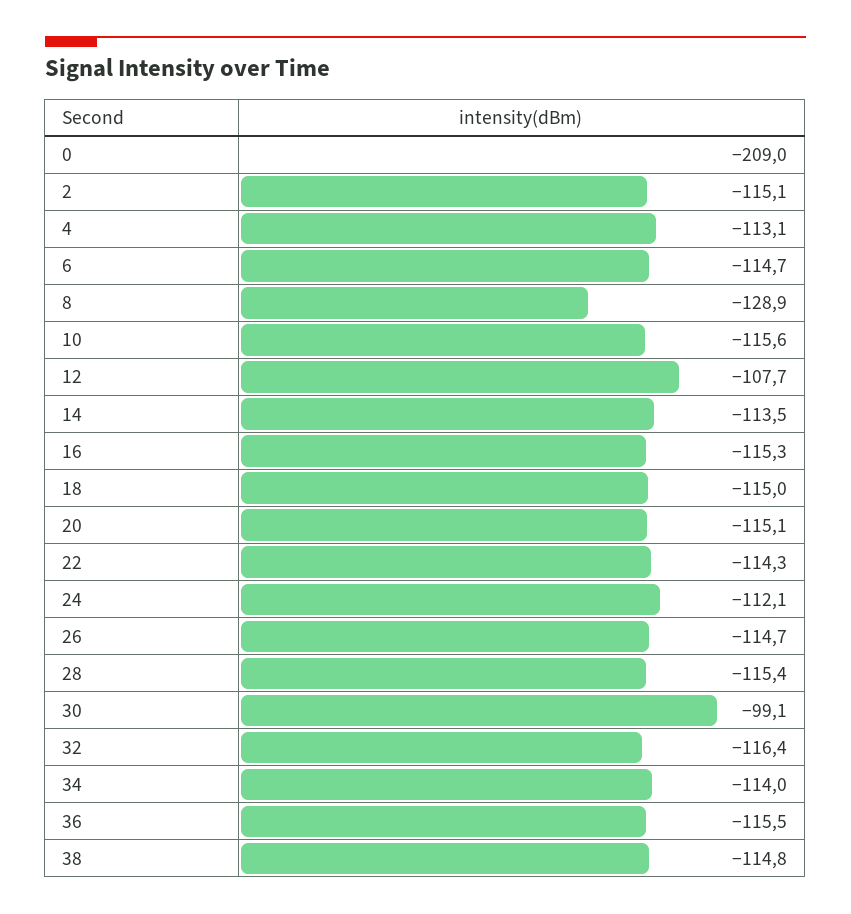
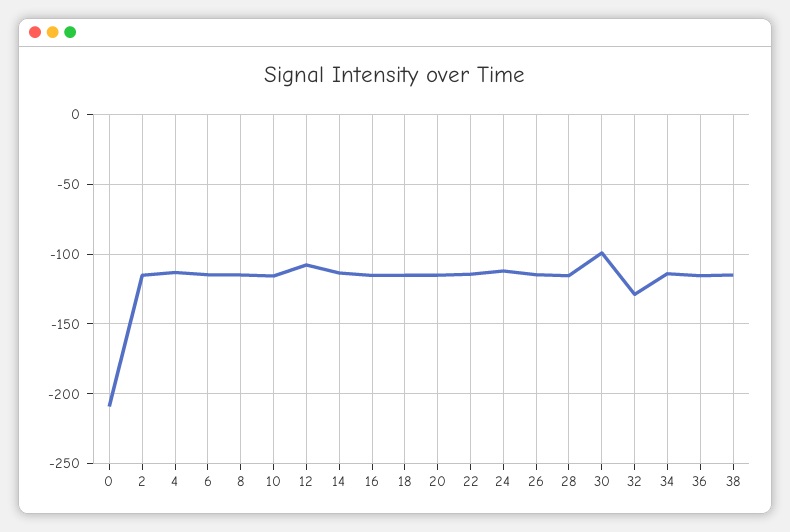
8: -128.9 -> -115
32: -116.4 -> -130

